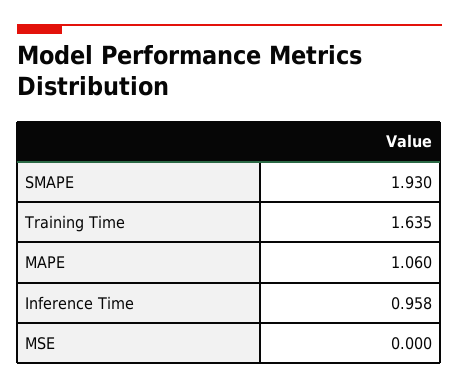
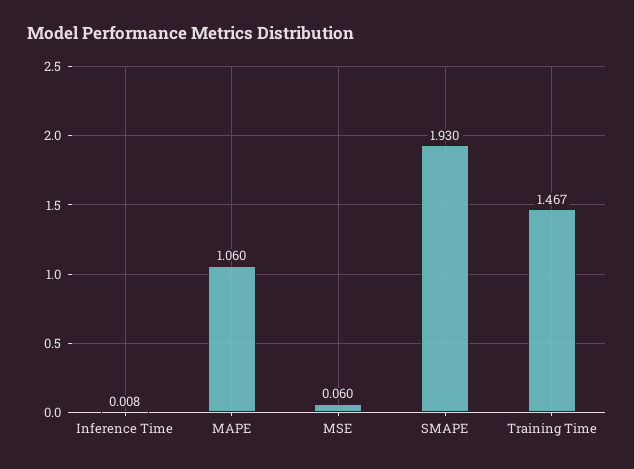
Training Time: 1.635 -> 1.467
Inference Time: 0.958 -> 0.008
MSE: 0 -> 0.06

